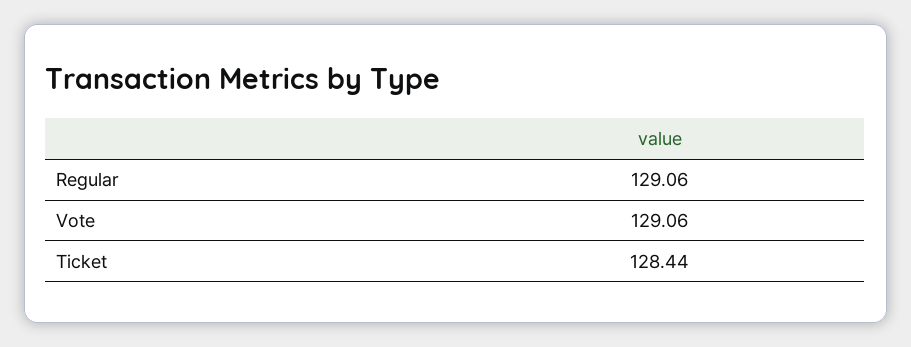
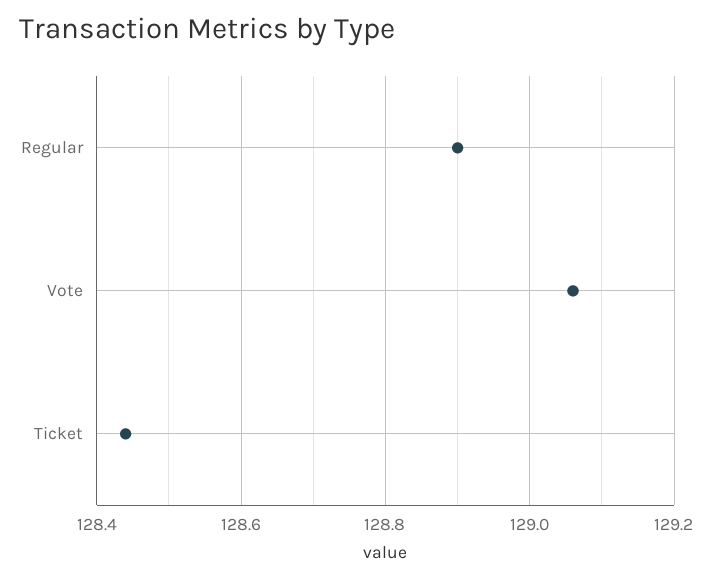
Regular: 129.06 -> 128.9

